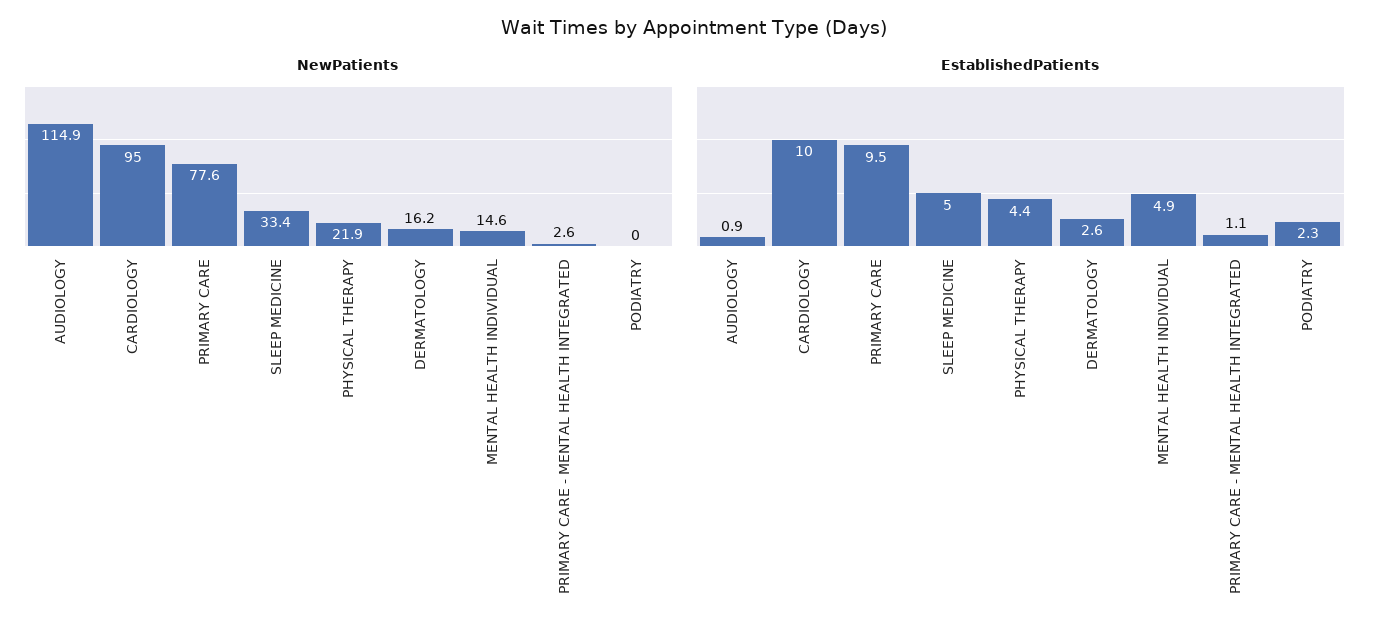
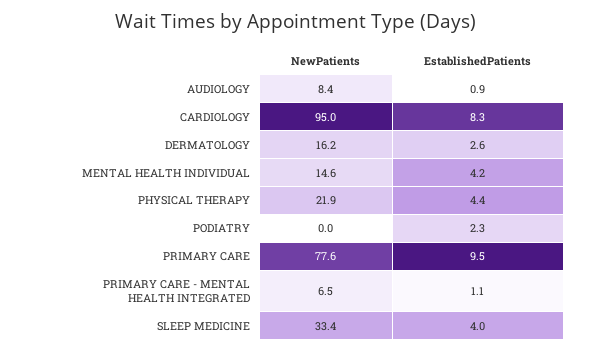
NewPatients, AUDIOLOGY: 114.9 -> 8.4
NewPatients, PRIMARY CARE - MENTAL HEALTH INTEGRATED: 2.6 -> 6.5
EstablishedPatients, CARDIOLOGY: 10 -> 8.3
EstablishedPatients, SLEEP MEDICINE: 5 -> 4
EstablishedPatients, MENTAL HEALTH INDIVIDUAL: 4.9 -> 4.2

